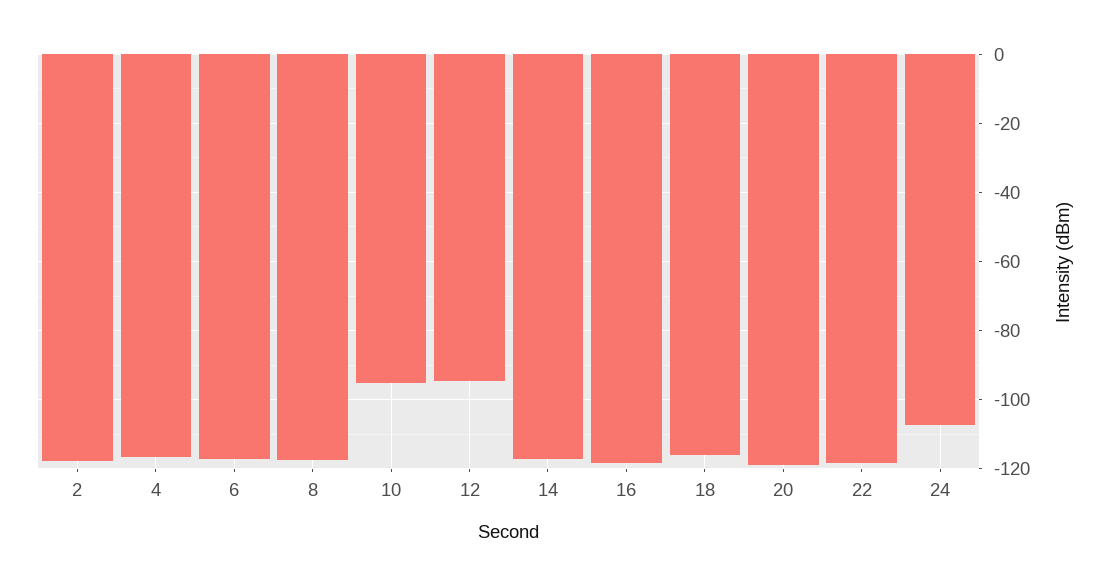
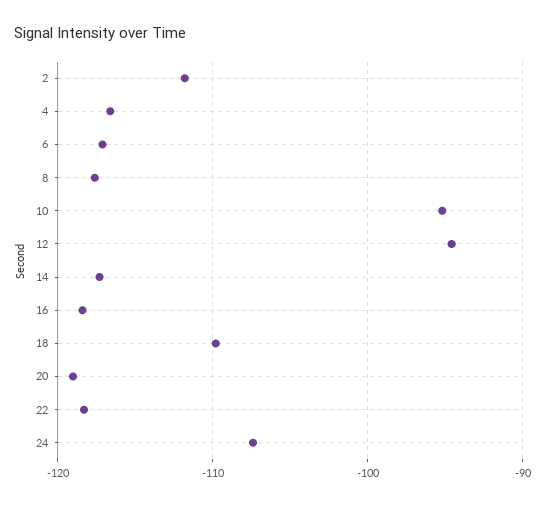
2: -118 -> -112
18: -116 -> -110

